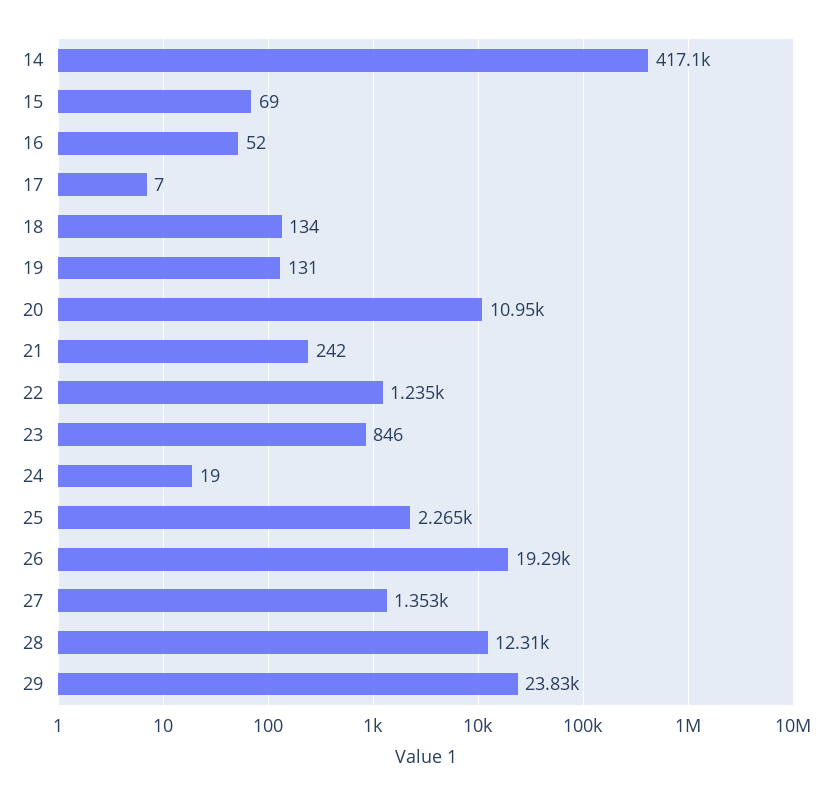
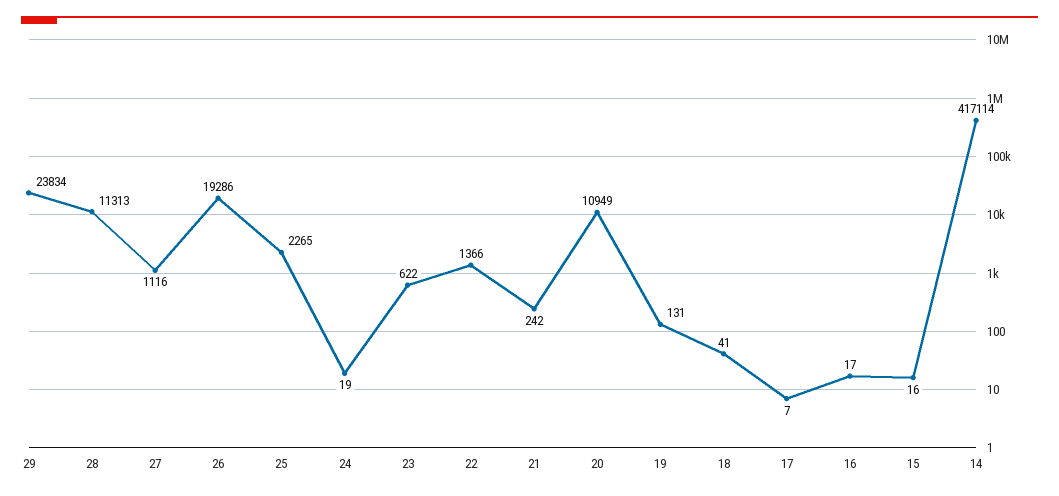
15: 69 -> 16
16: 52 -> 17
18: 134 -> 41
22: 1235 -> 1366
23: 846 -> 622
27: 1353 -> 1116
28: 12310 -> 11313

